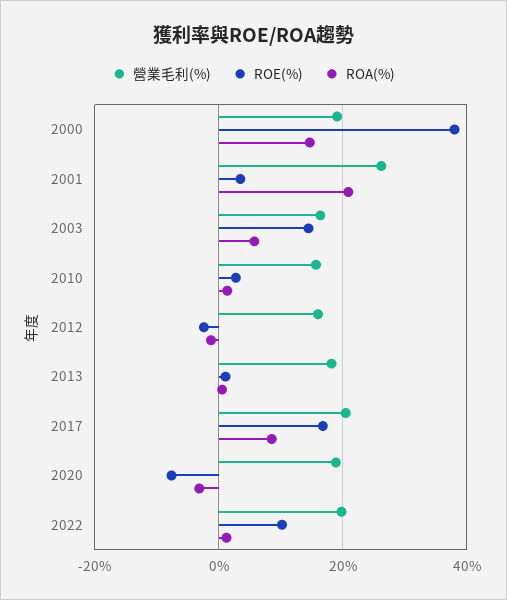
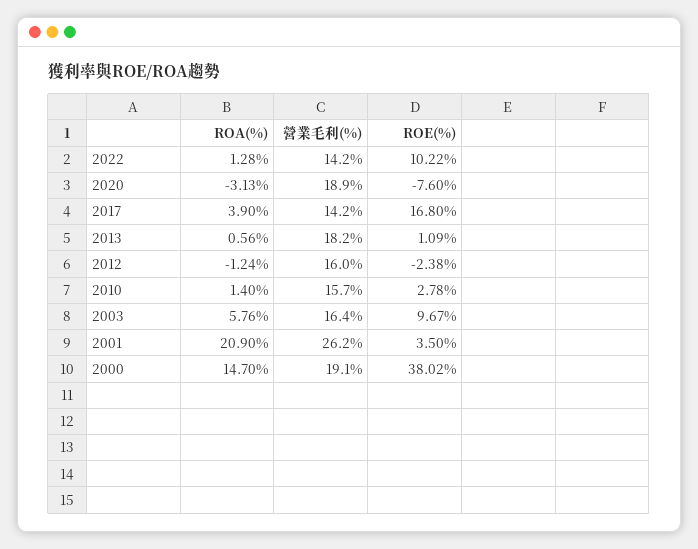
ROE(%), 2003: 14 -> 9.67
營業毛利(%), 2017: 20 -> 14.2
ROA(%), 2017: 8 -> 3.9
營業毛利(%), 2022: 20 -> 14.2

